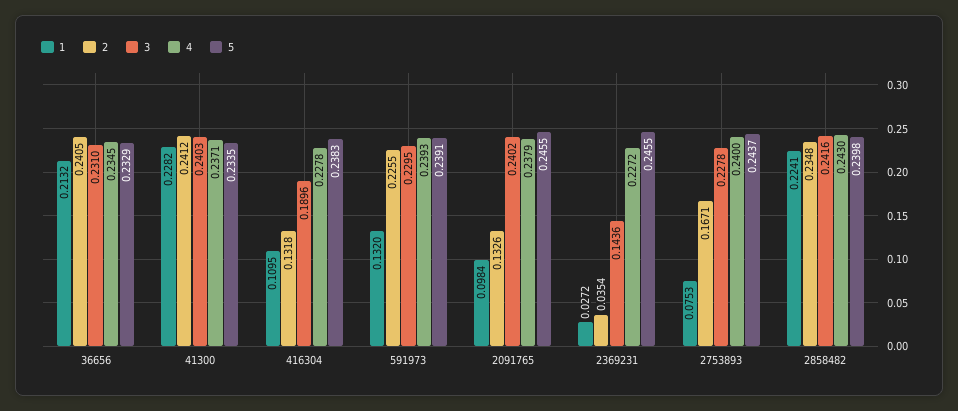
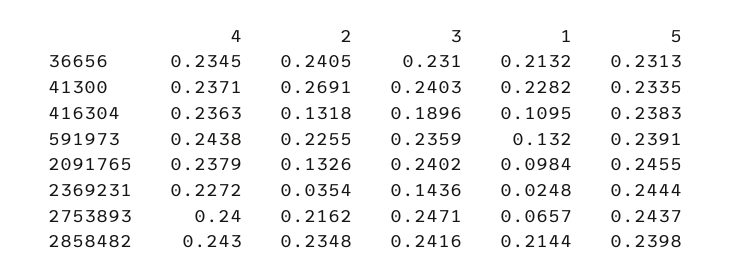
5, 36656: 0.2329 -> 0.2313
2, 41300: 0.2412 -> 0.2691
4, 416304: 0.2278 -> 0.2363
3, 591973: 0.2295 -> 0.2359
4, 591973: 0.2393 -> 0.2438
1, 2369231: 0.0272 -> 0.0248
5, 2369231: 0.2455 -> 0.2444
1, 2753893: 0.0753 -> 0.0657
2, 2753893: 0.1671 -> 0.2162
3, 2753893: 0.2278 -> 0.2471
1, 2858482: 0.2241 -> 0.2144

